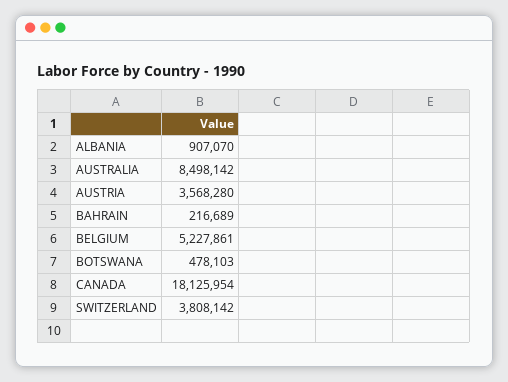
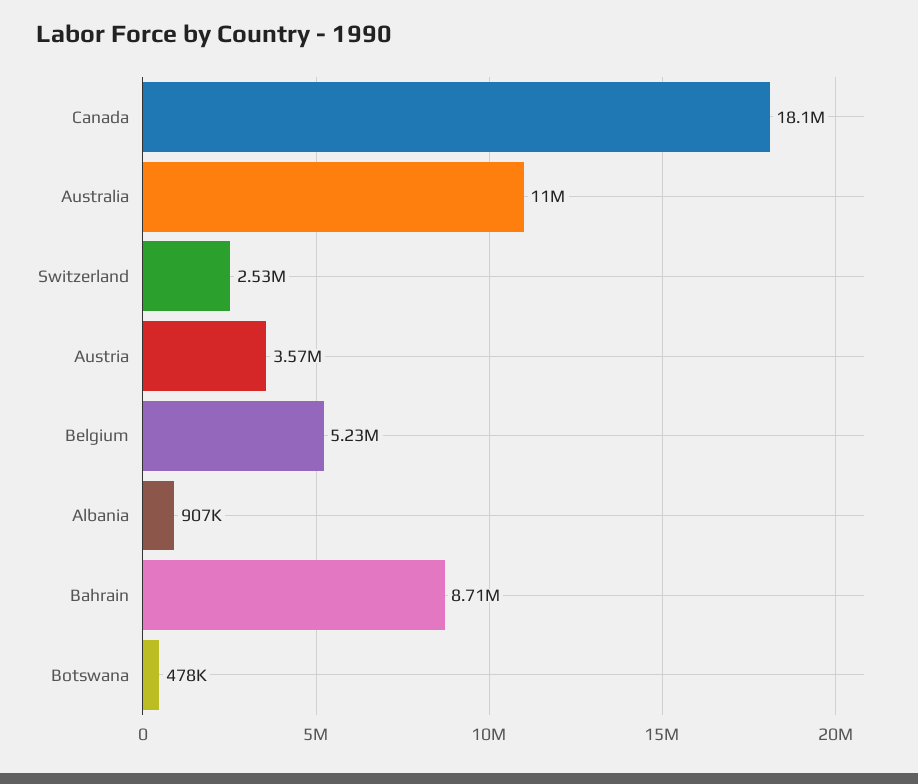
AUSTRALIA: 8498142 -> 11000000
BAHRAIN: 216689 -> 8710000
SWITZERLAND: 3808142 -> 2530000

